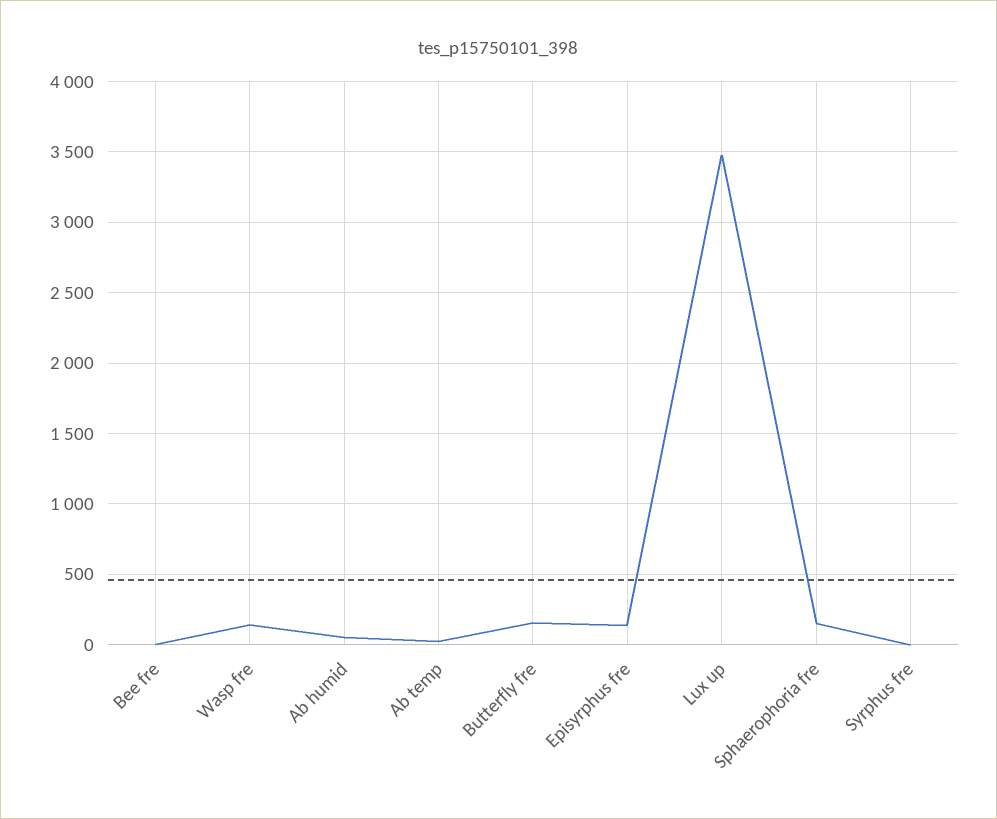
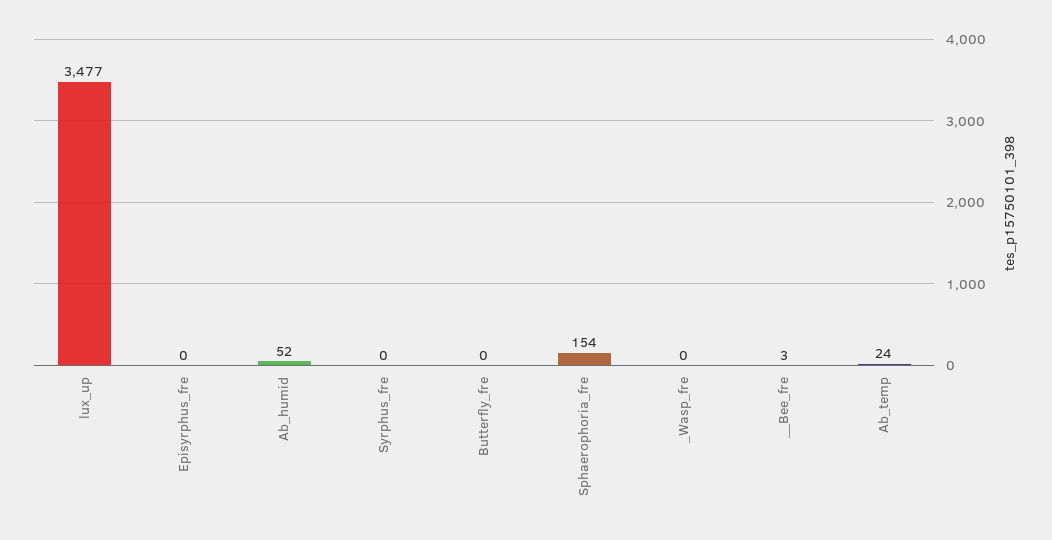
Wasp fre: 150 -> 0
Butterfly fre: 150 -> 0
Episyrphus fre: 150 -> 0

